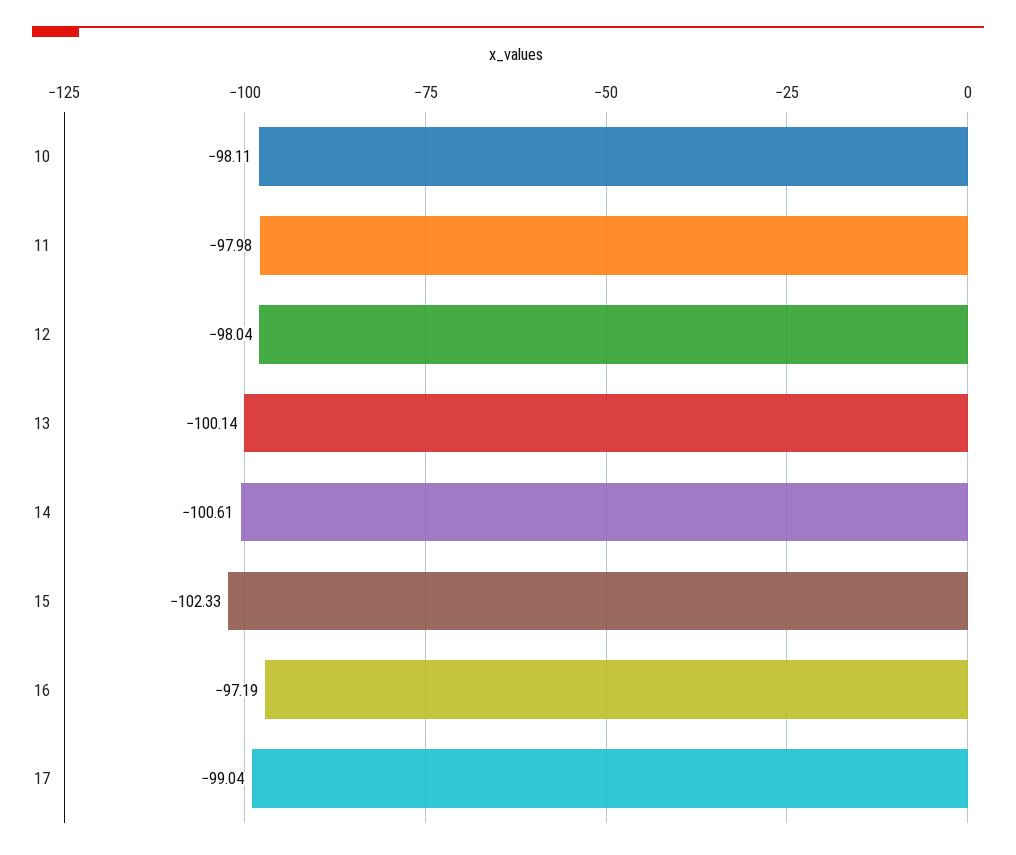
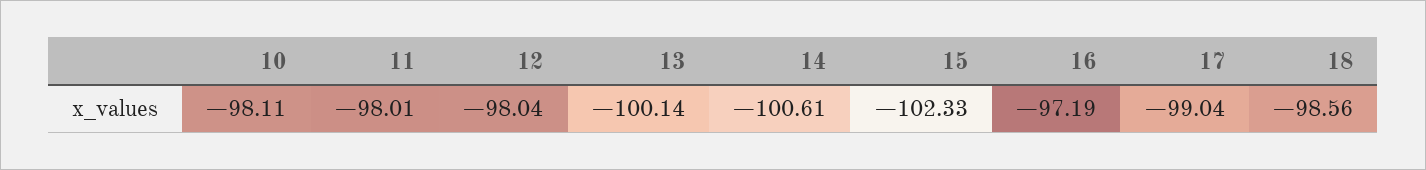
11: -97.98 -> -98.01
18: none -> -98.56

